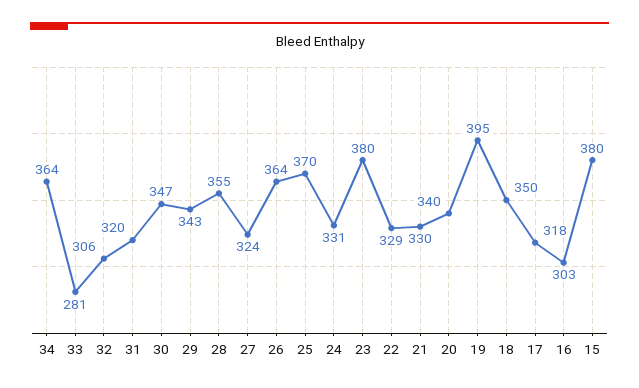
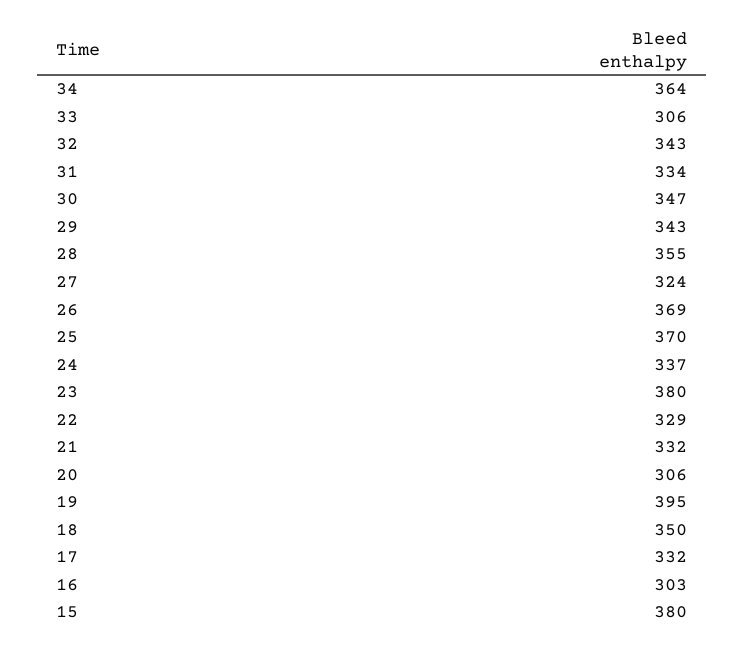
33: 281 -> 306
32: 306 -> 343
31: 320 -> 334
26: 364 -> 369
24: 331 -> 337
21: 330 -> 332
20: 340 -> 306
17: 318 -> 332

